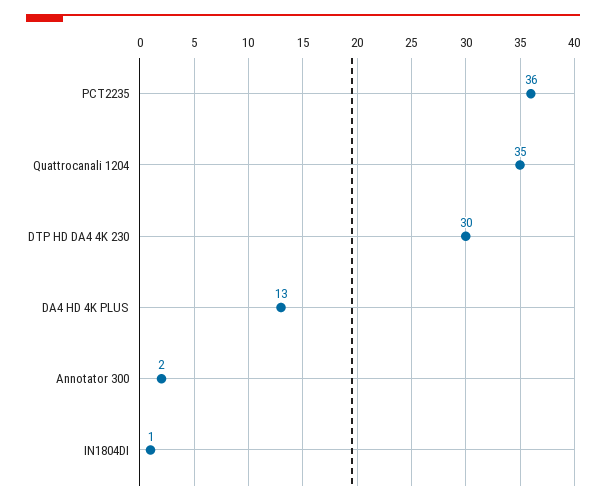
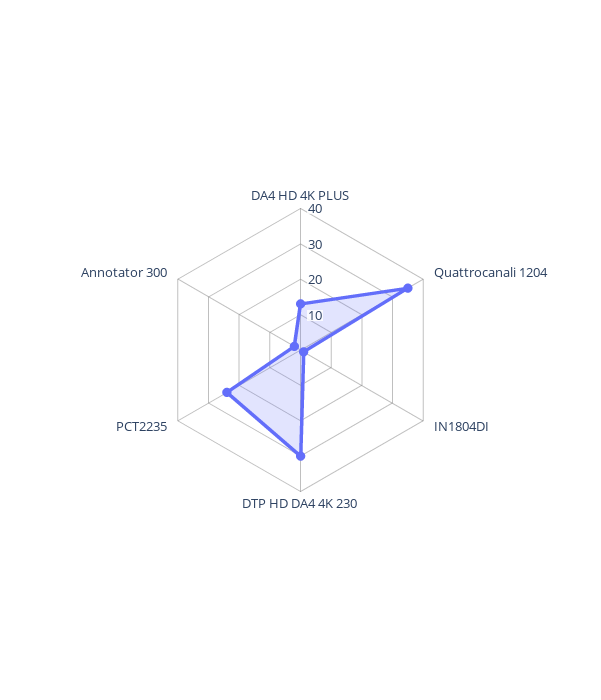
PCT2235: 36 -> 25

